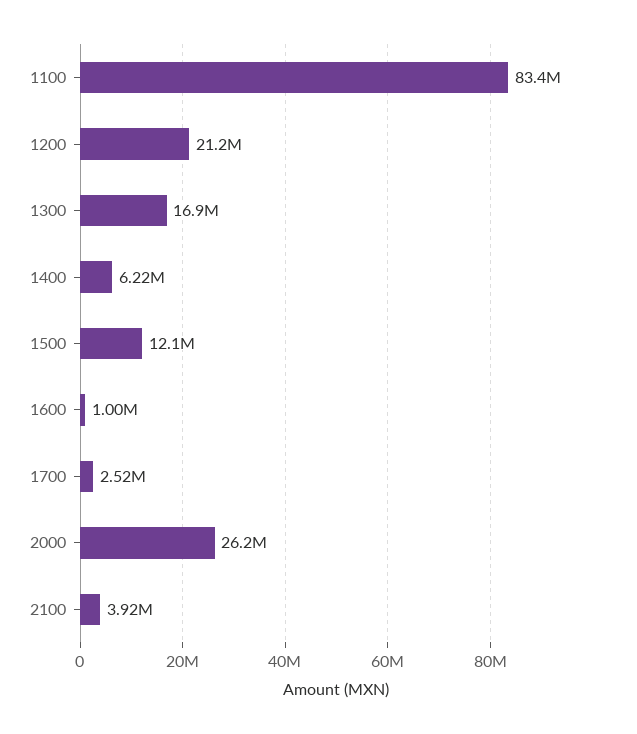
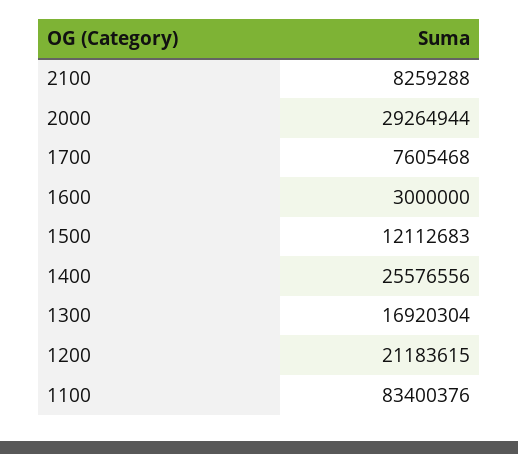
1400: 6220000 -> 25576556
1600: 1000000 -> 3000000
1700: 2520000 -> 7605468
2000: 26200000 -> 29264944
2100: 3920000 -> 8259288

